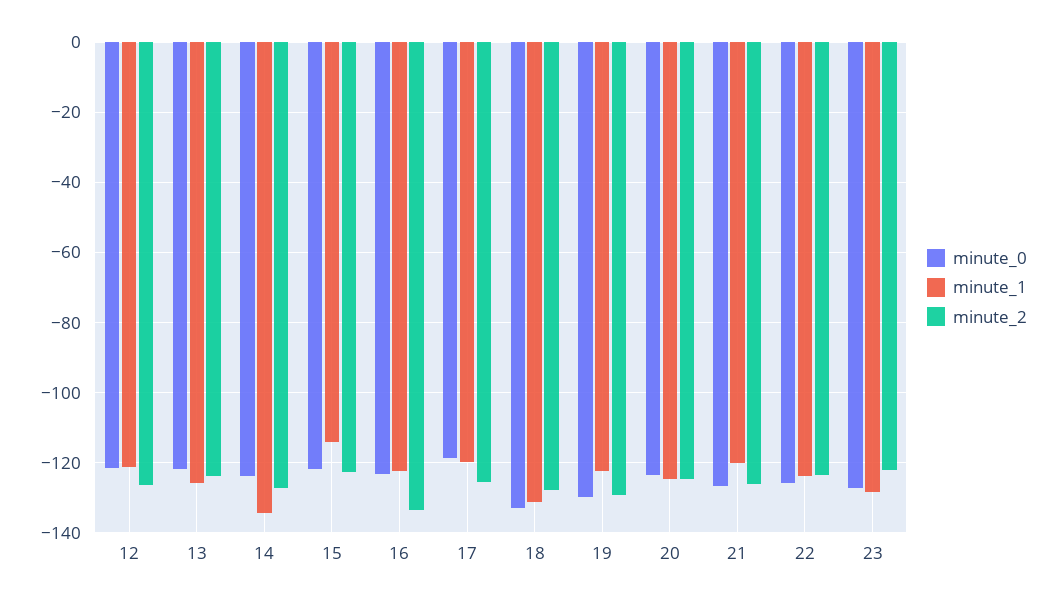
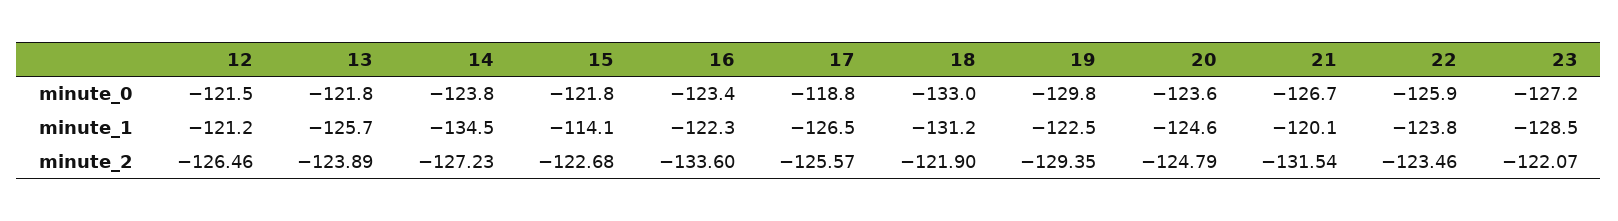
minute_1, 17: -120 -> -126.5
minute_2, 18: -128 -> -121.9
minute_2, 21: -126 -> -131.54

